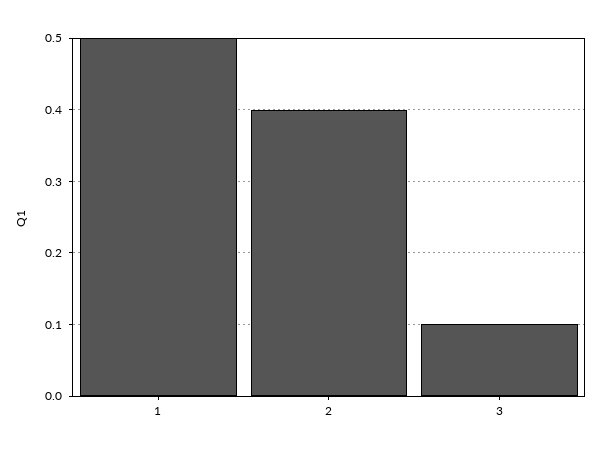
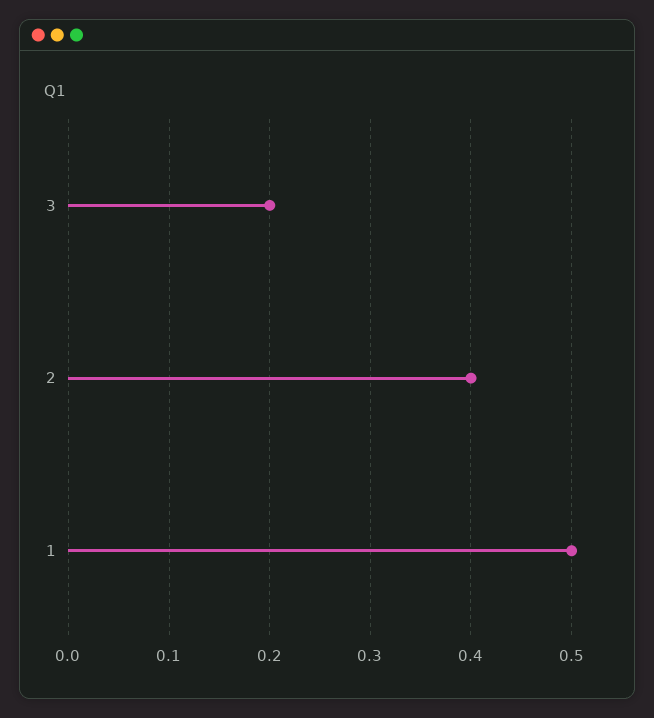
3: 0.1 -> 0.2

